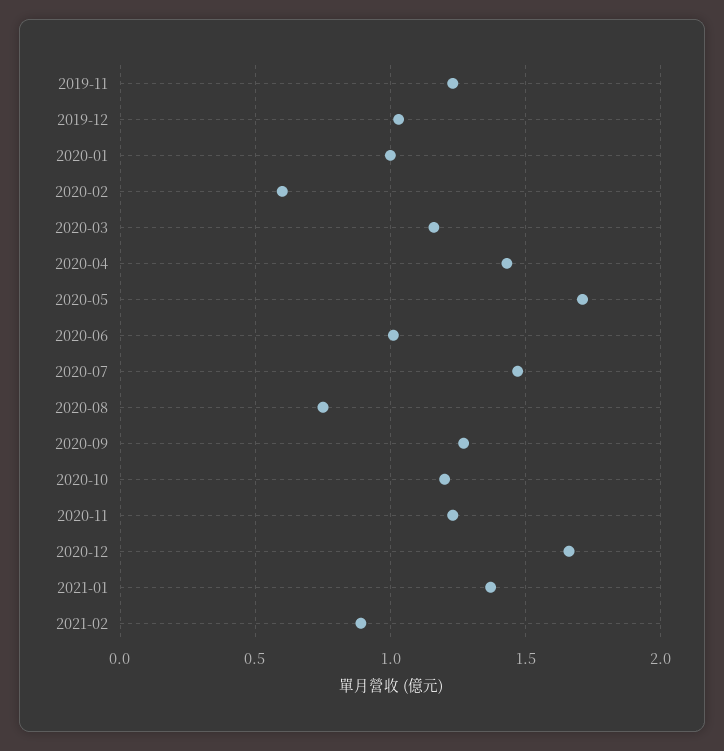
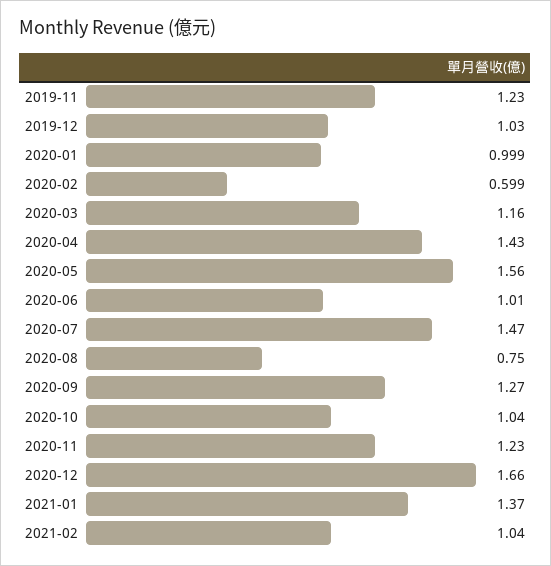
2020-05: 1.7 -> 1.56
2020-10: 1.2 -> 1.04
2021-02: 0.9 -> 1.04

